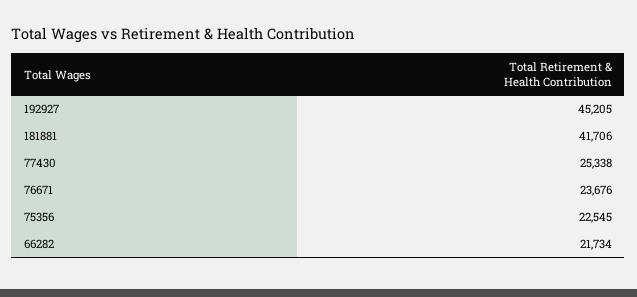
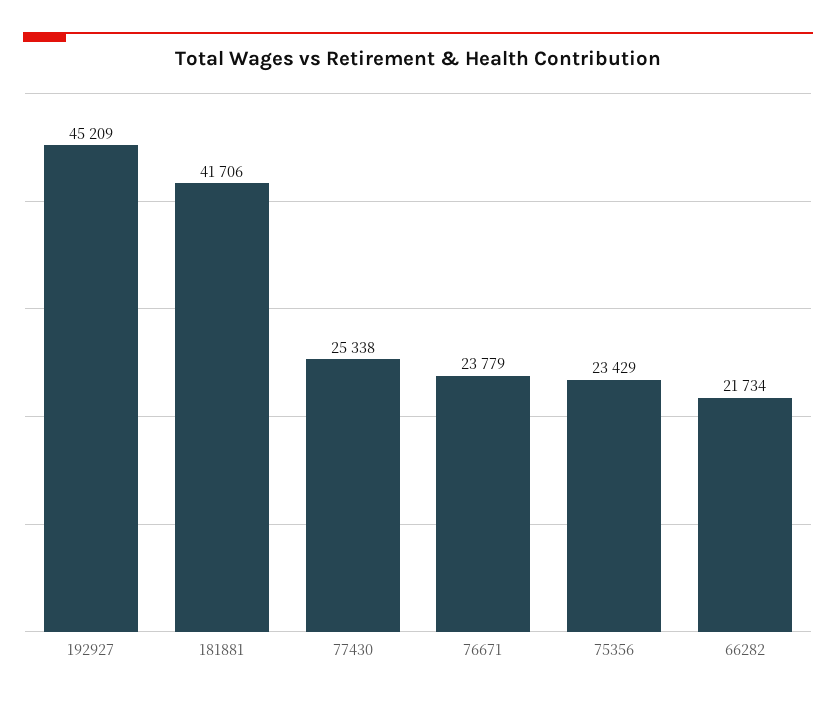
192927: 45205 -> 45209
76671: 23676 -> 23779
75356: 22545 -> 23429

